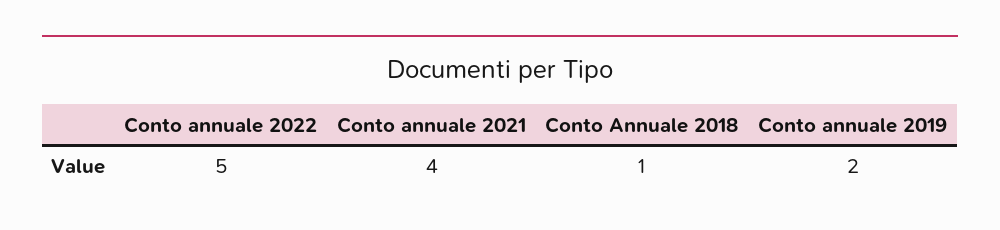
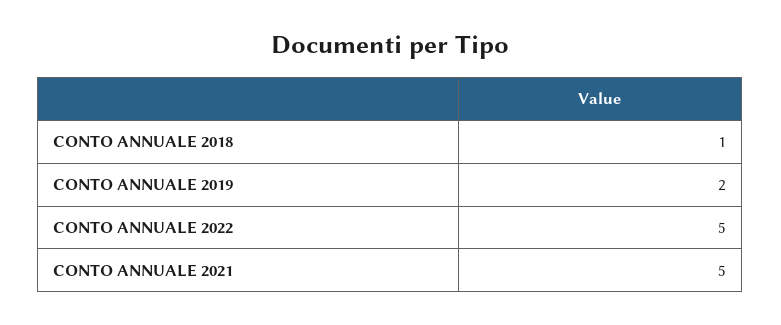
Conto annuale 2021: 4 -> 5

